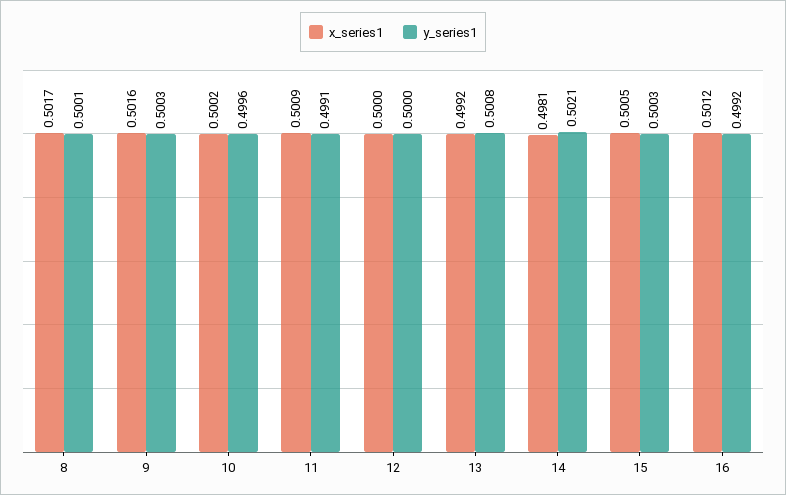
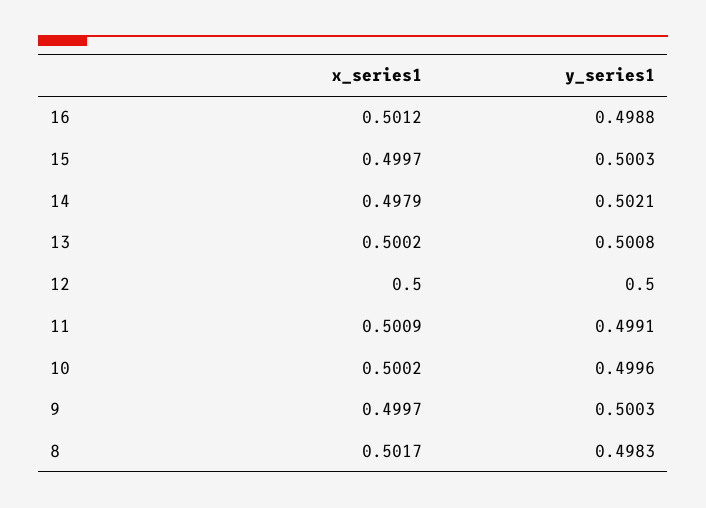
y_series1, 8: 0.5001 -> 0.4983
x_series1, 9: 0.5016 -> 0.4997
x_series1, 13: 0.4992 -> 0.5002
x_series1, 14: 0.4981 -> 0.4979
x_series1, 15: 0.5005 -> 0.4997
y_series1, 16: 0.4992 -> 0.4988

